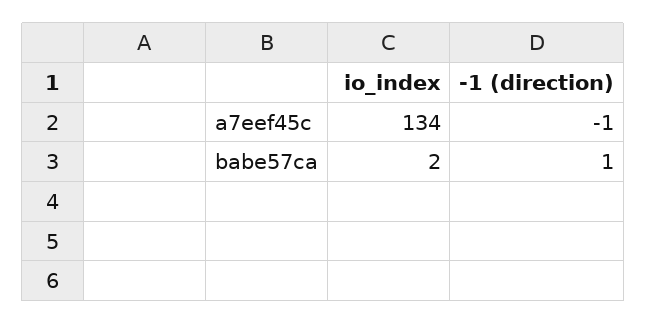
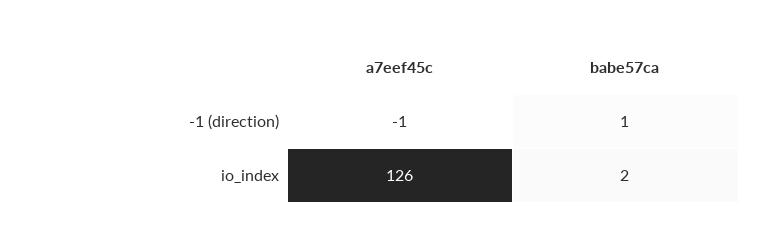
io_index, a7eef45c: 134 -> 126

